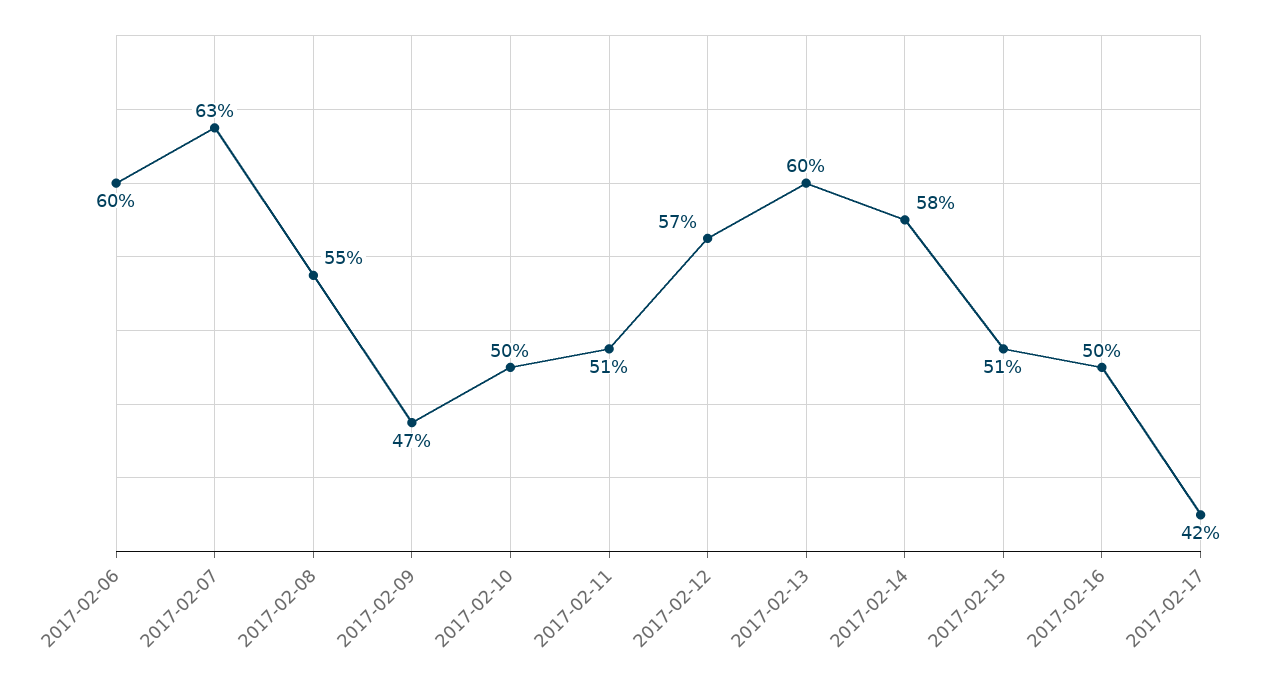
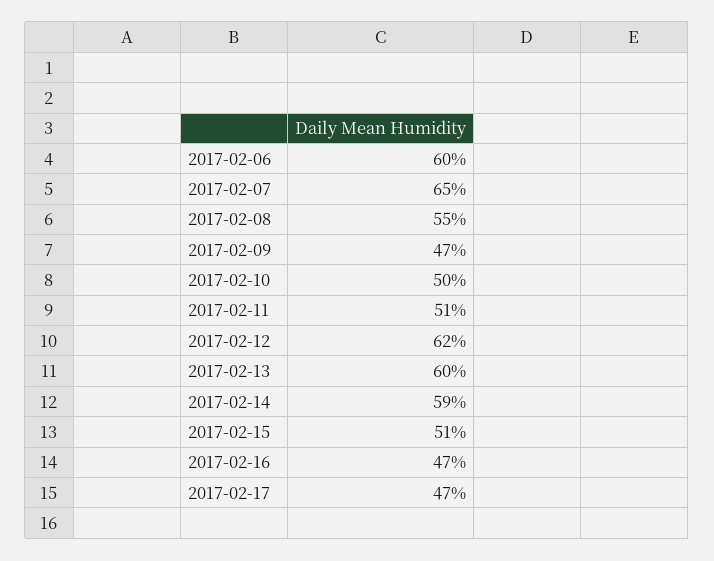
2017-02-07: 63 -> 65
2017-02-12: 57 -> 62
2017-02-14: 58 -> 59
2017-02-16: 50 -> 47
2017-02-17: 42 -> 47

